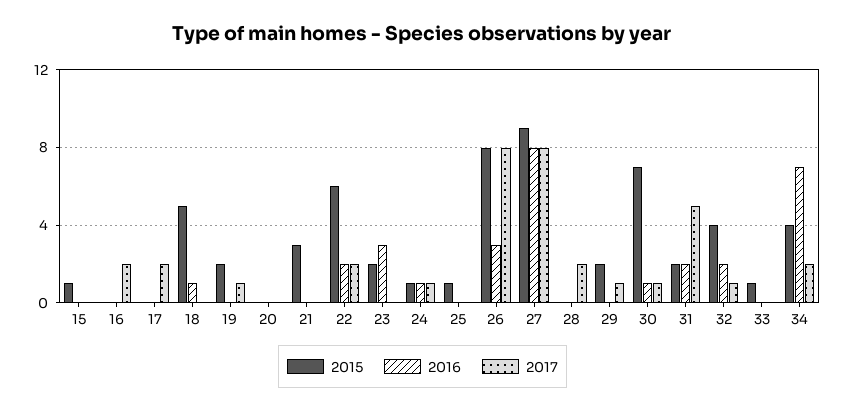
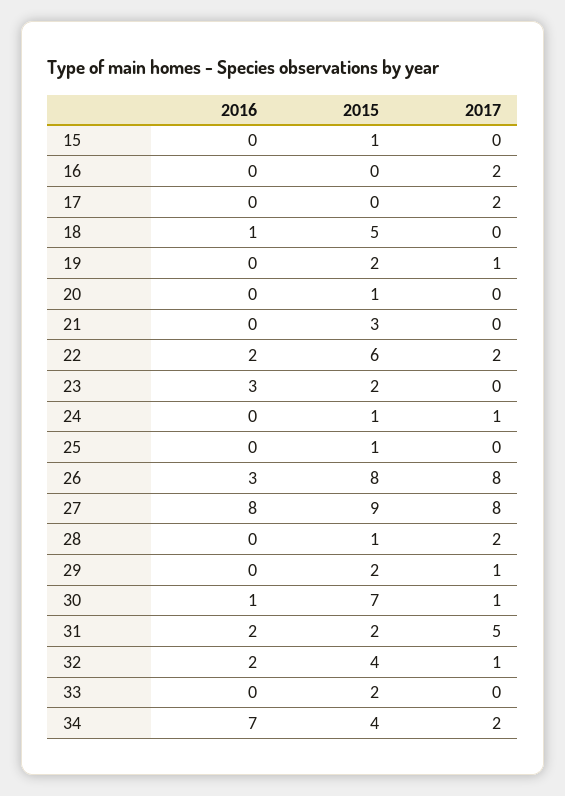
2015, 20: 0 -> 1
2016, 24: 1 -> 0
2015, 28: 0 -> 1
2015, 33: 1 -> 2

